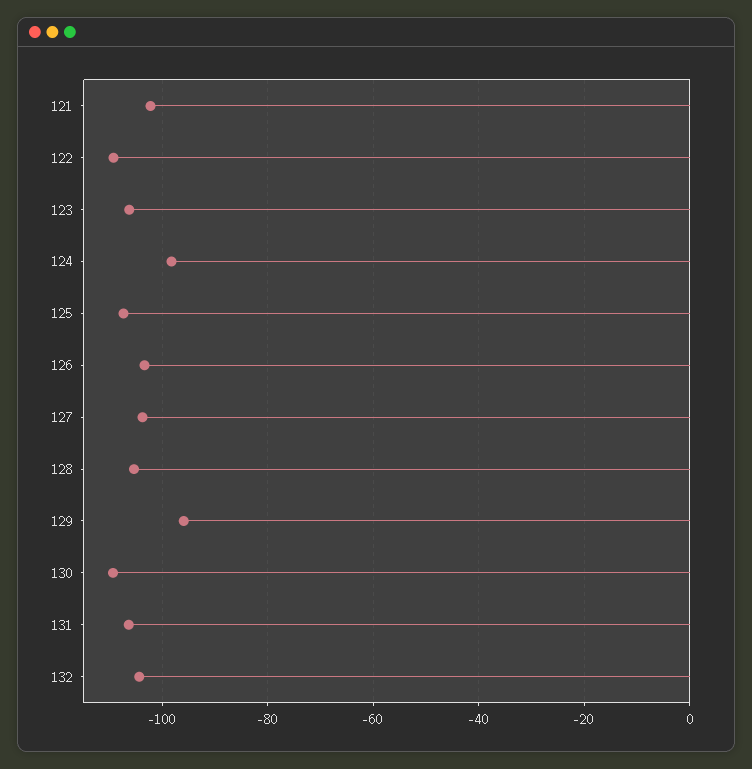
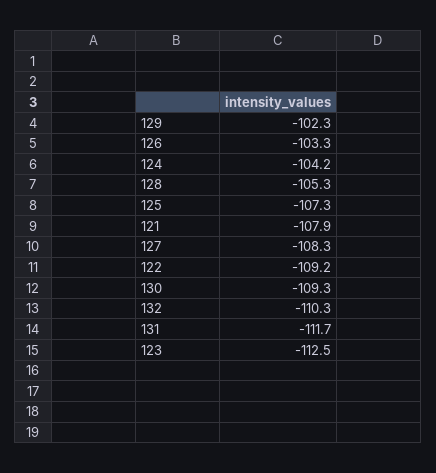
121: -102 -> -107.9
123: -106 -> -112.5
124: -98 -> -104.2
127: -104 -> -108.3
129: -96 -> -102.3
131: -106 -> -111.7
132: -104 -> -110.3

